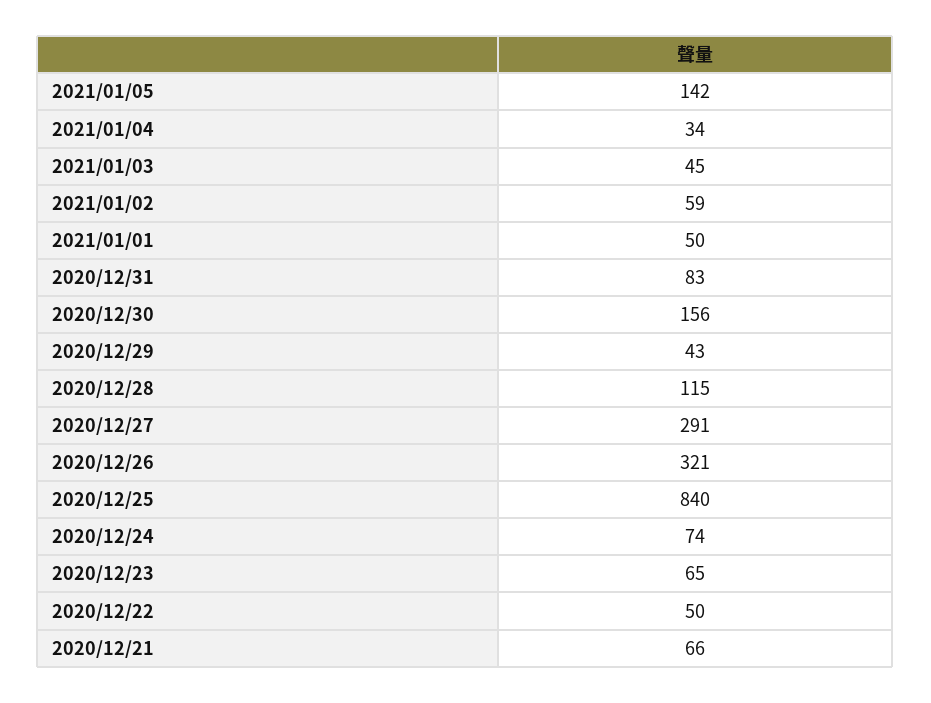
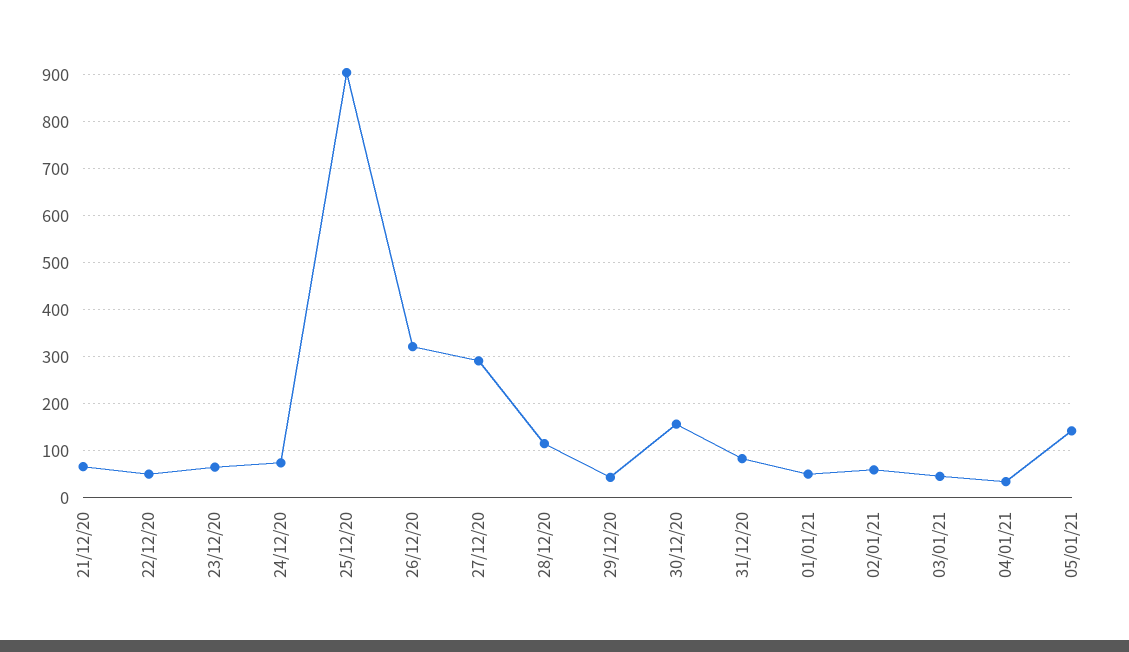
2020/12/25: 840 -> 900

